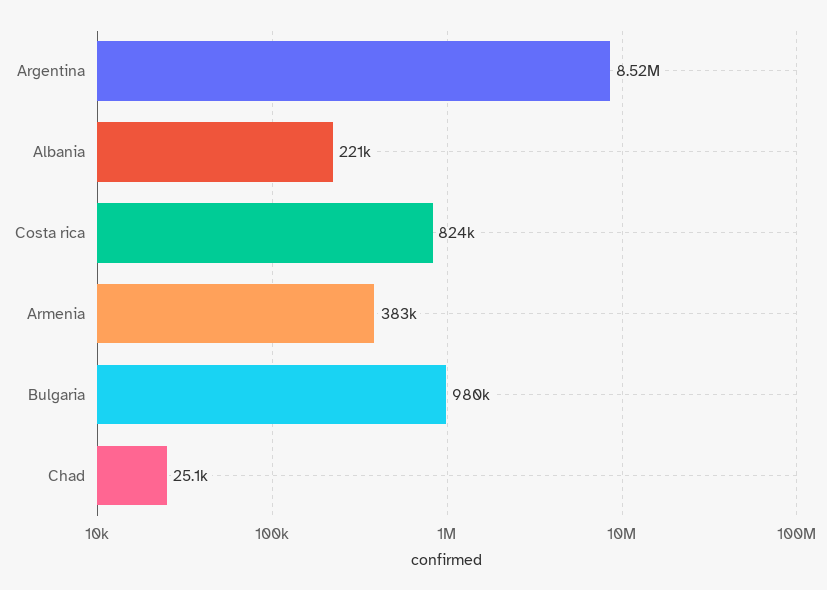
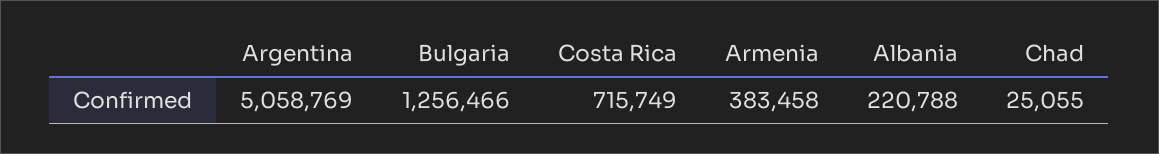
Argentina: 8520000 -> 5058769
Costa rica: 824000 -> 715749
Bulgaria: 980000 -> 1256466

